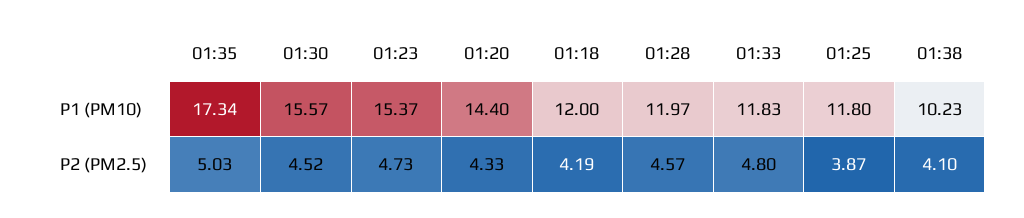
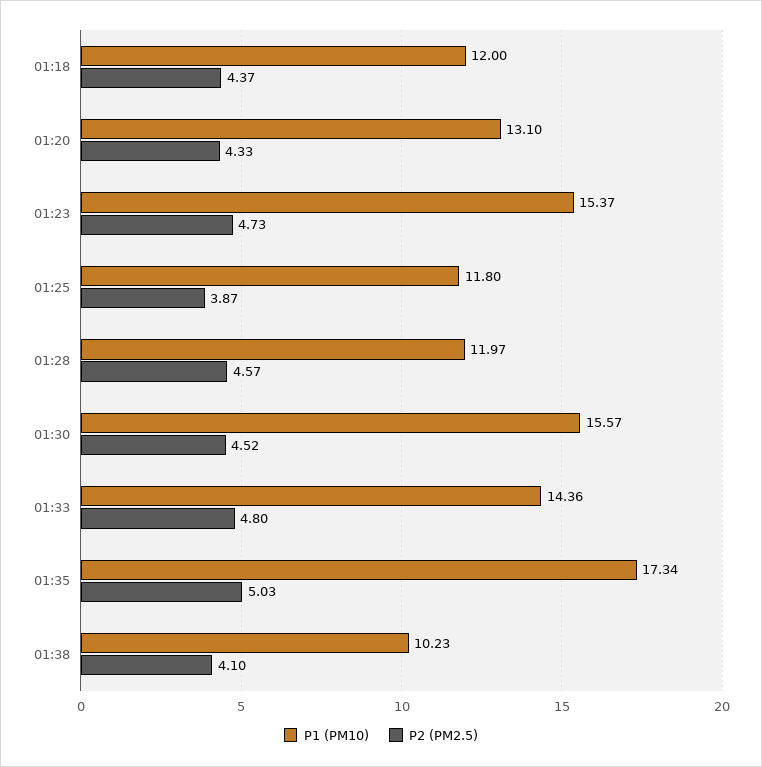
P1 (PM10), 01:20: 14.4 -> 13.1
P1 (PM10), 01:33: 11.83 -> 14.36
P2 (PM2.5), 01:18: 4.19 -> 4.37

